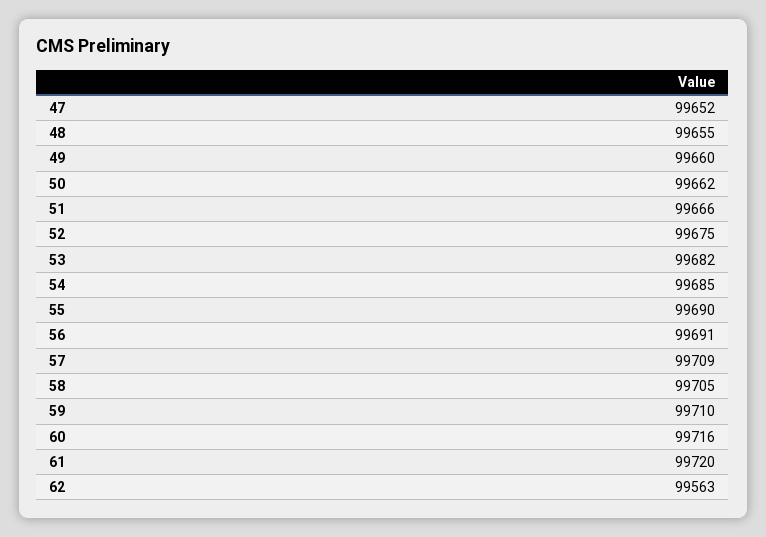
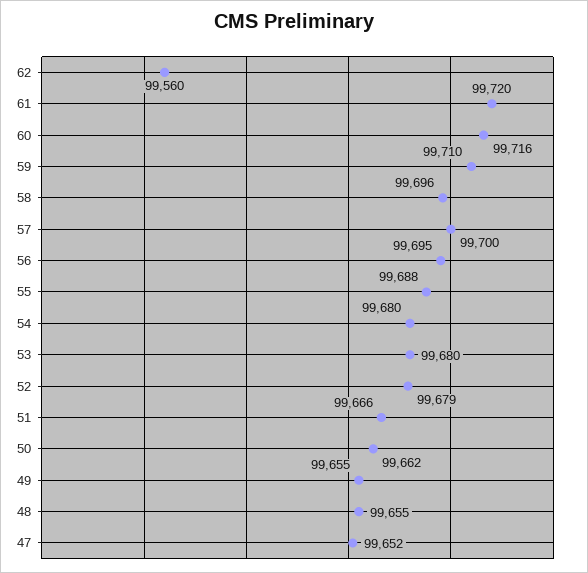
49: 99660 -> 99655
52: 99675 -> 99679
53: 99682 -> 99680
54: 99685 -> 99680
55: 99690 -> 99688
56: 99691 -> 99695
57: 99709 -> 99700
58: 99705 -> 99696
62: 99563 -> 99560

